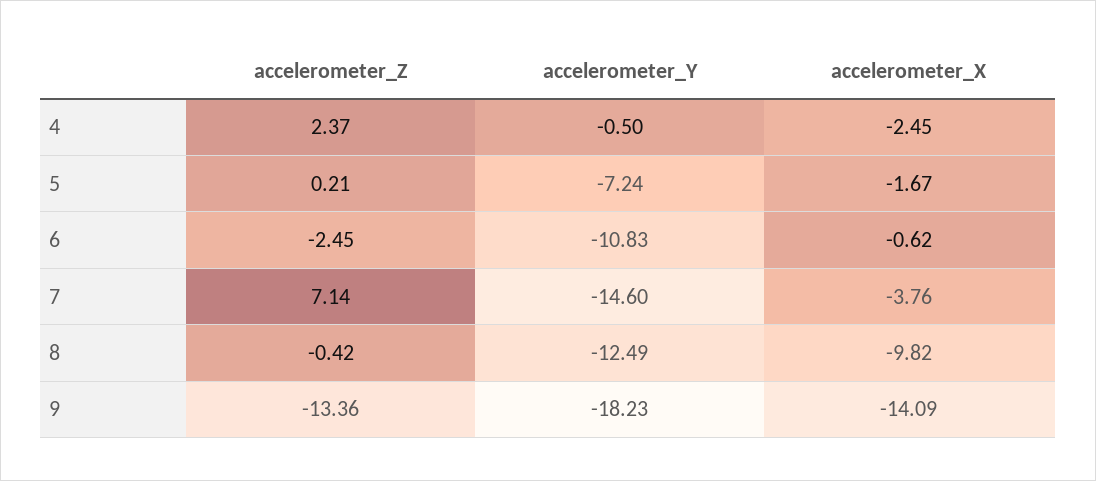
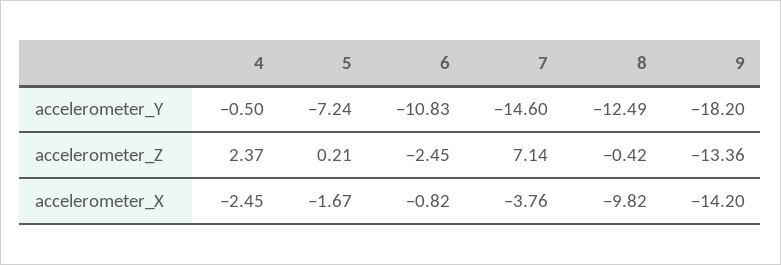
accelerometer_X, 6: -0.62 -> -0.82
accelerometer_Y, 9: -18.23 -> -18.2
accelerometer_X, 9: -14.09 -> -14.2

